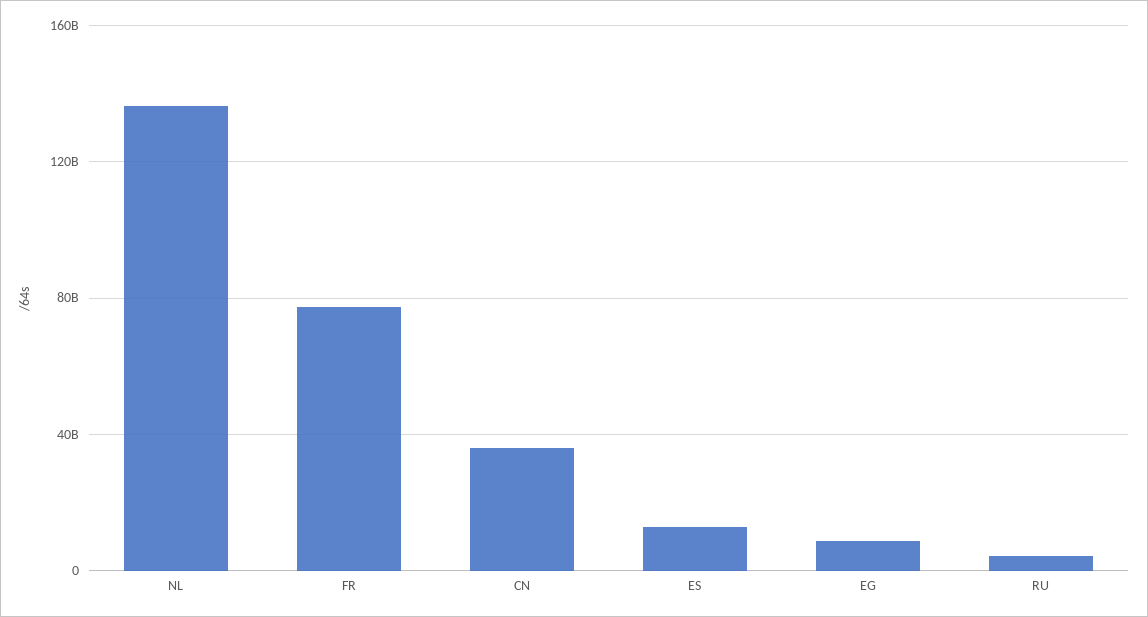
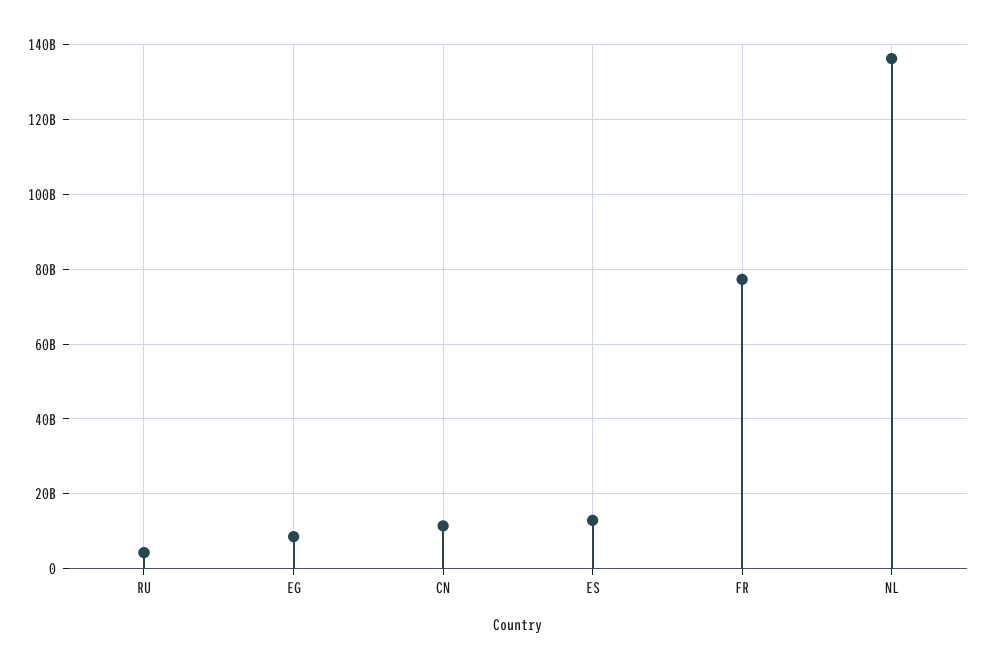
CN: 35000000000 -> 12000000000

